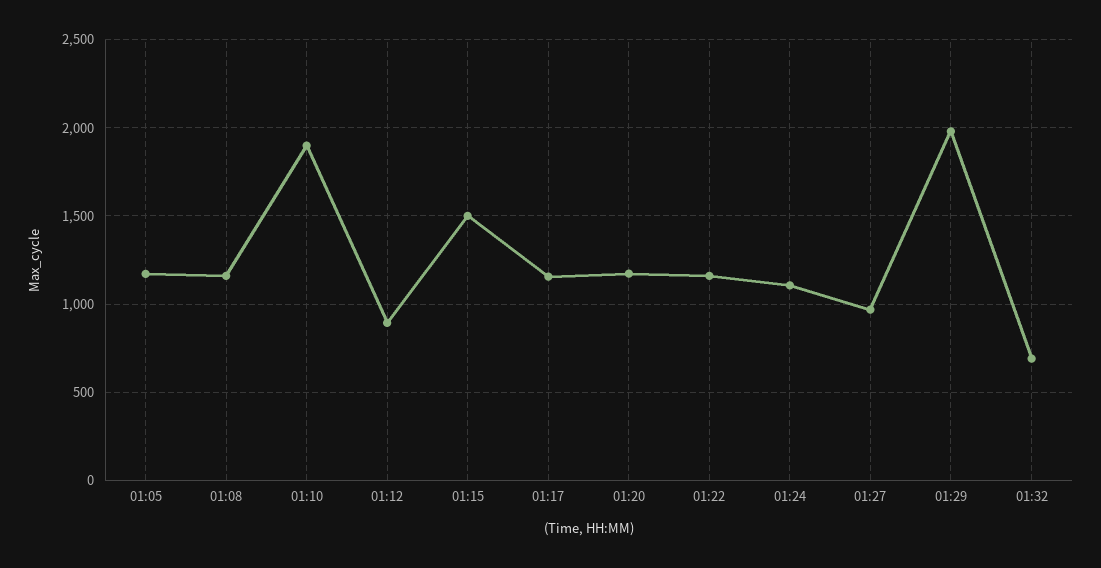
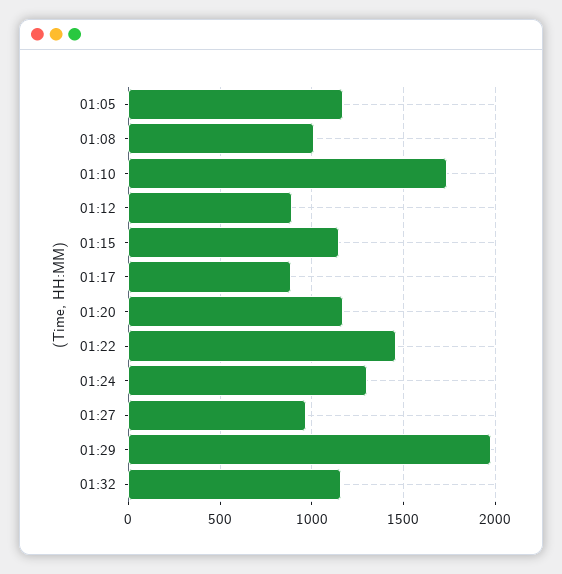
01:08: 1150 -> 1000
01:10: 1900 -> 1750
01:15: 1500 -> 1150
01:17: 1150 -> 900
01:22: 1150 -> 1450
01:24: 1100 -> 1300
01:32: 700 -> 1150

